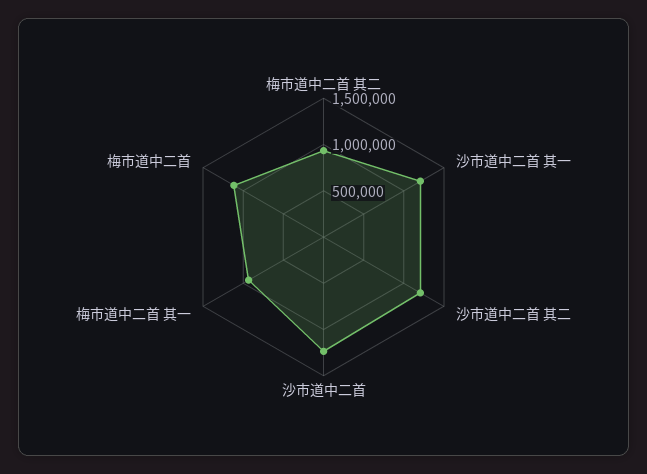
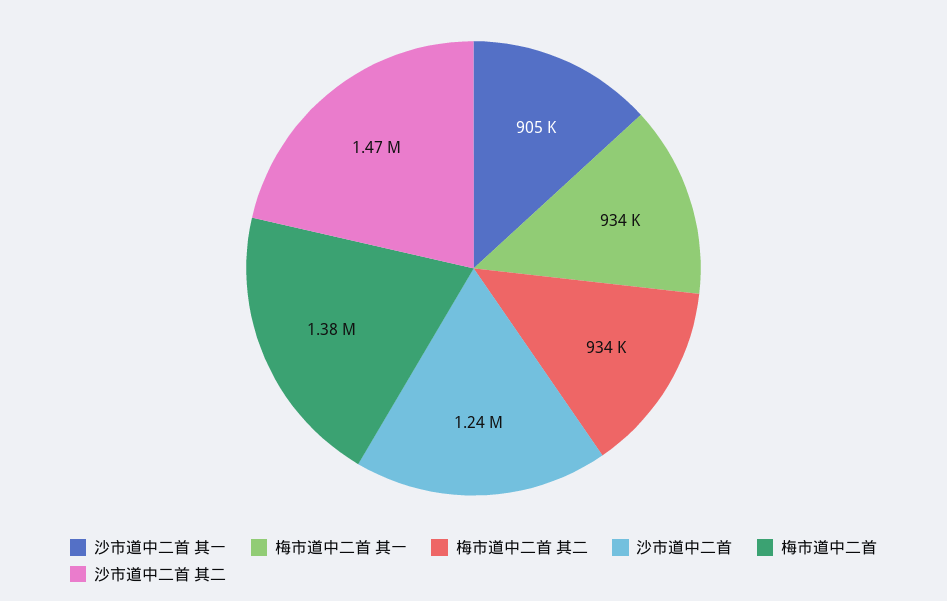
沙市道中二首 其一: 1200000 -> 905000
沙市道中二首 其二: 1200000 -> 1470000
梅市道中二首: 1100000 -> 1380000

